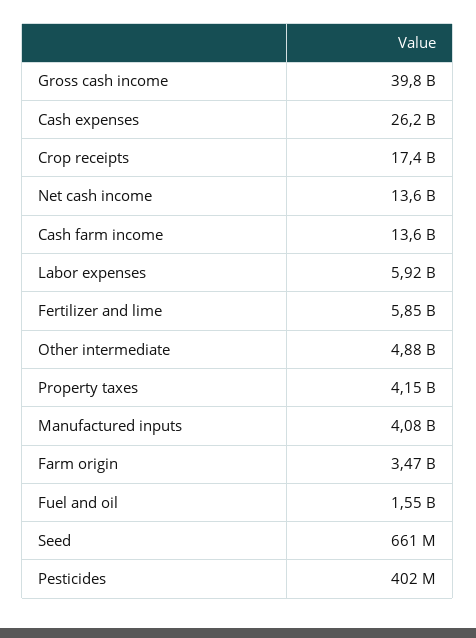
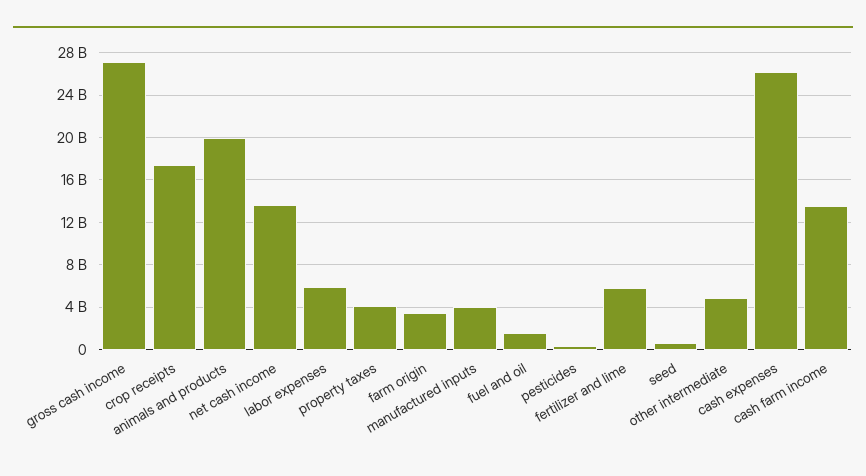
Gross cash income: 39800000000 -> 27000000000
animals and products: none -> 20000000000

